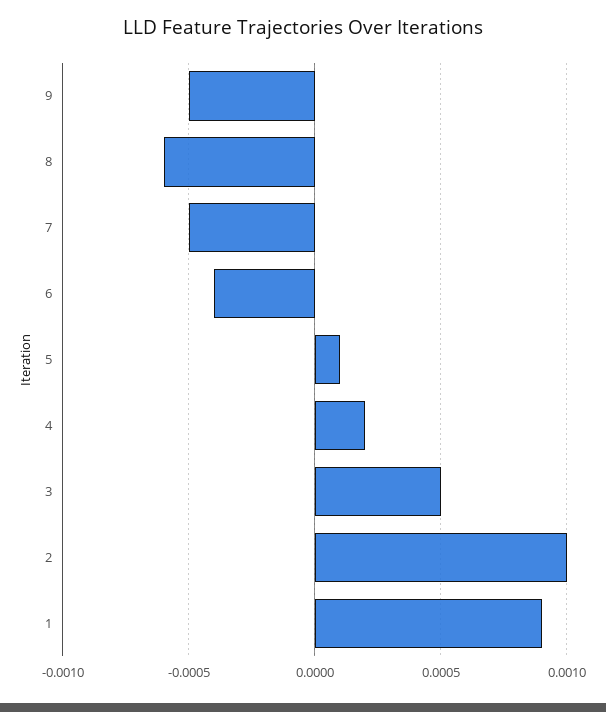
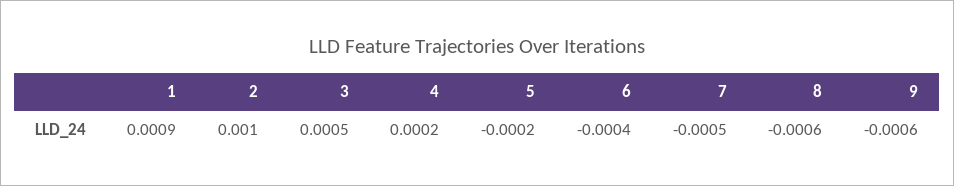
9: -0.0005 -> -0.0006
5: 0.0001 -> -0.0002

